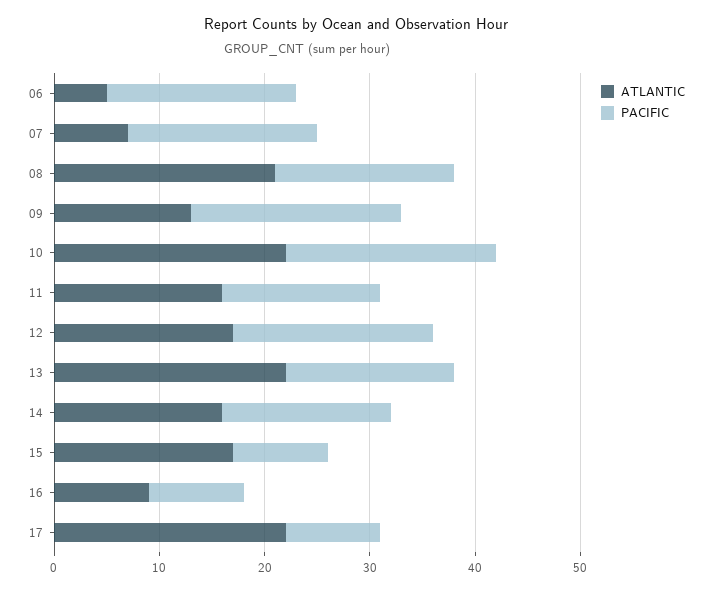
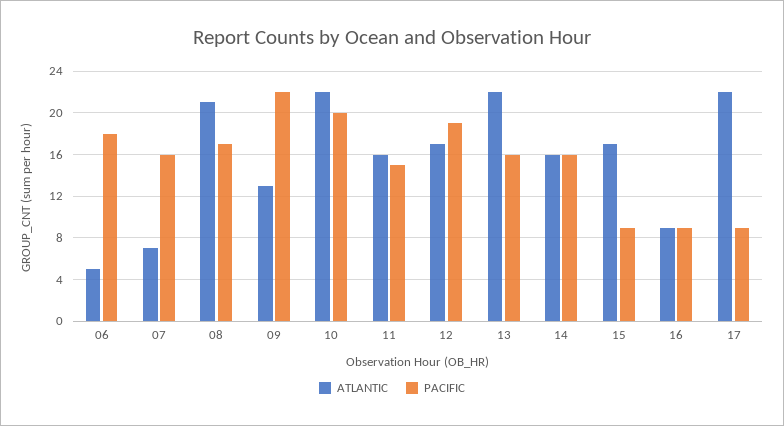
PACIFIC, 07: 18 -> 16
PACIFIC, 09: 20 -> 22

